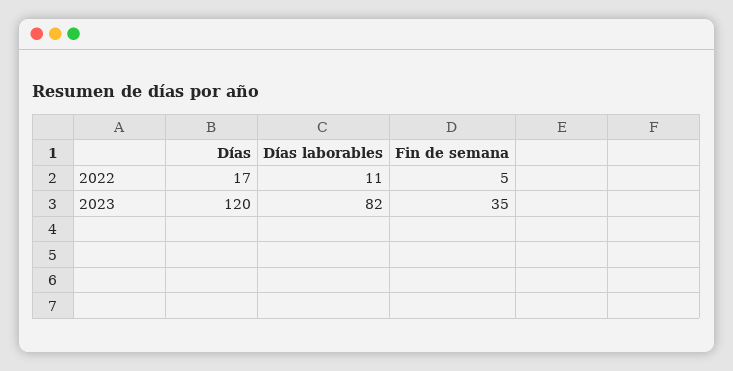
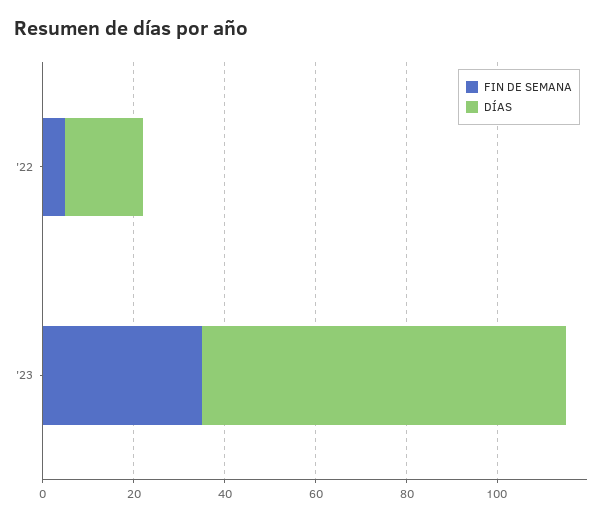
Días laborables, 2022: 11 -> none
Días, 2023: 120 -> 80
Días laborables, 2023: 82 -> none

